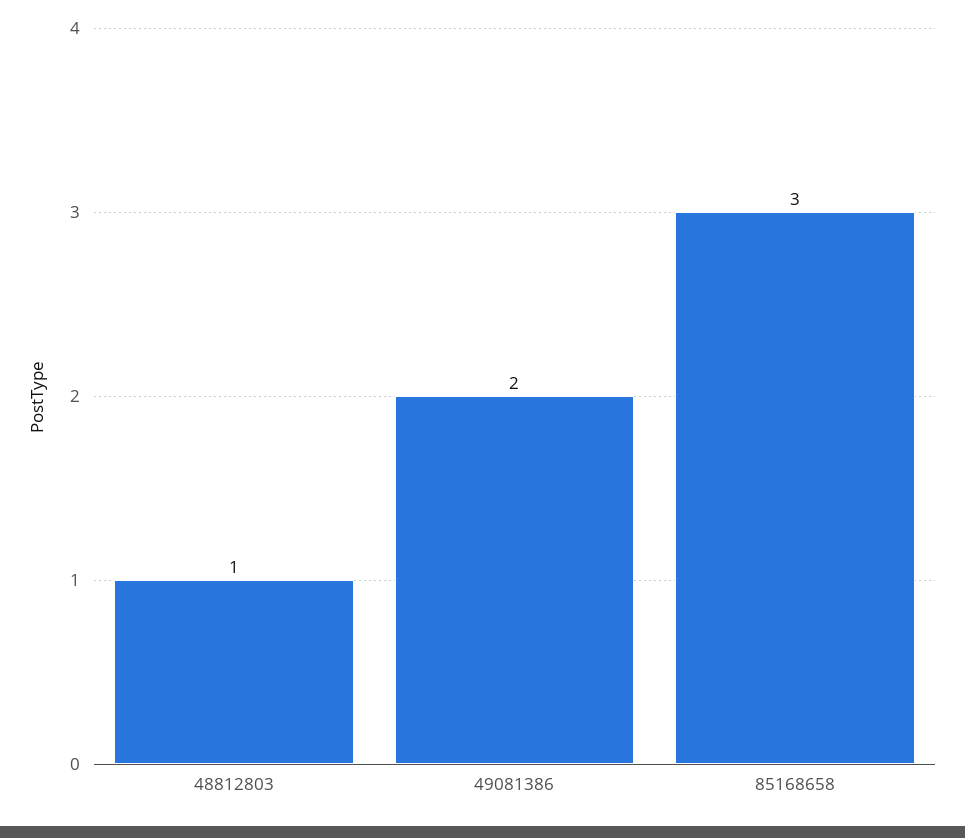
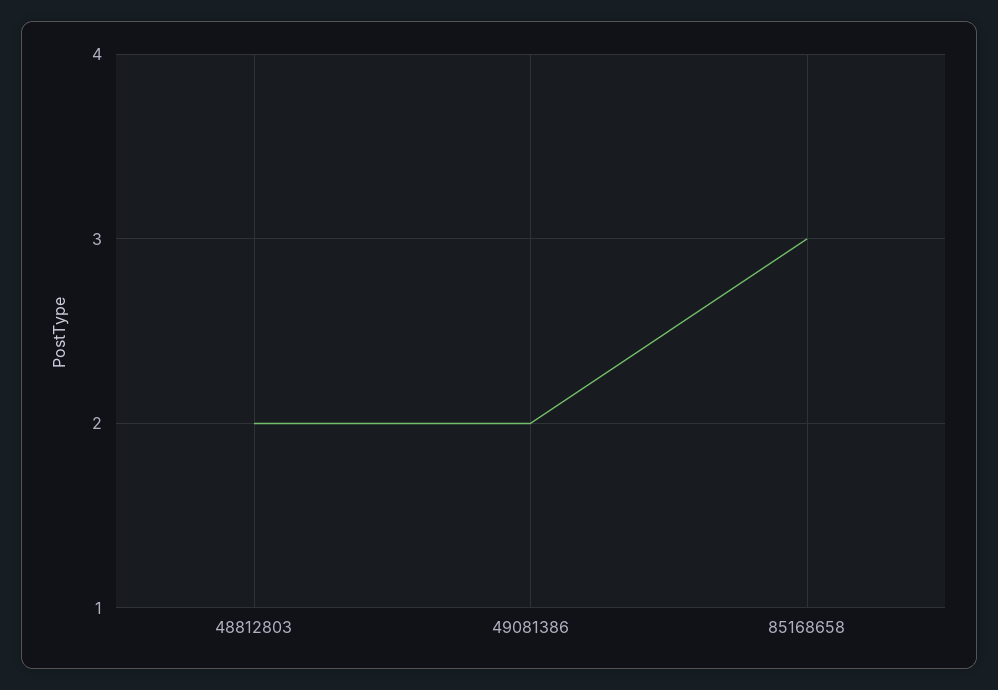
48812803: 1 -> 2

